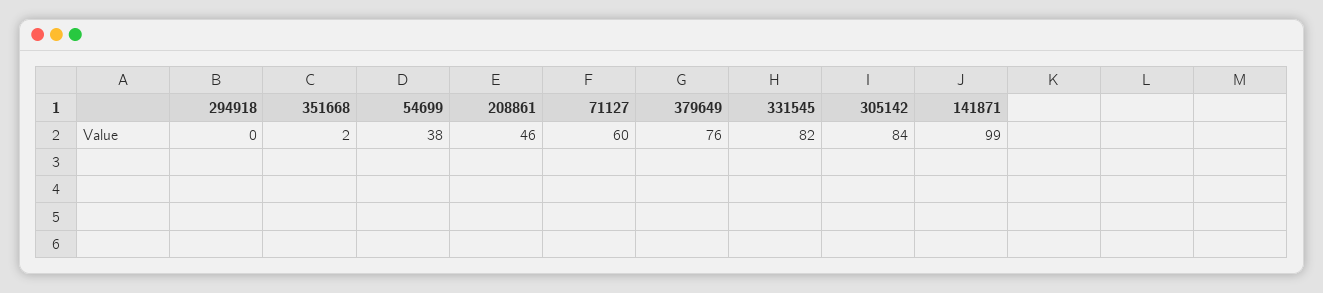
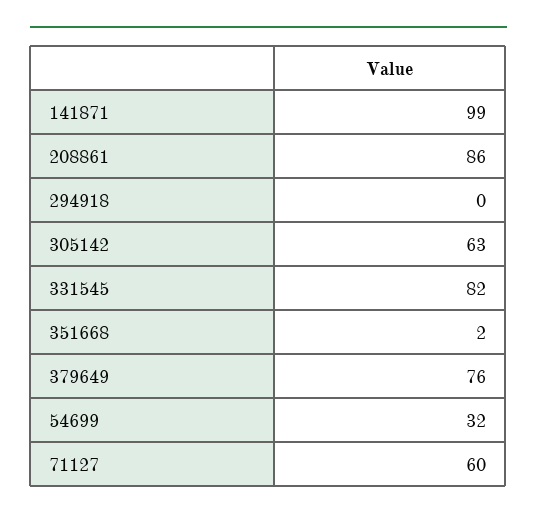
54699: 38 -> 32
208861: 46 -> 86
305142: 84 -> 63

